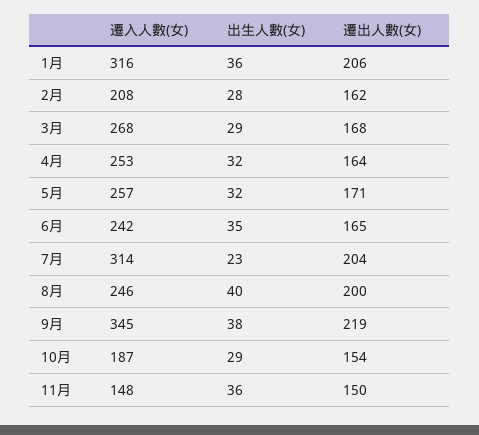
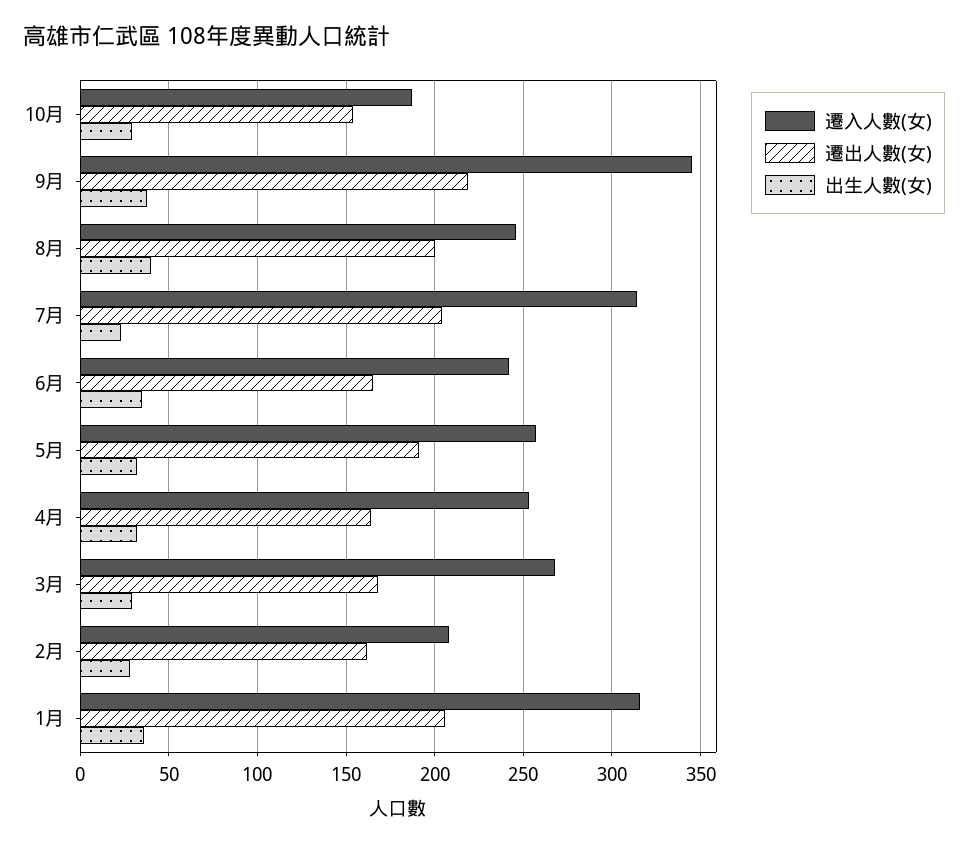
遷出人數(女), 5月: 171 -> 190
遷入人數(女), 11月: 148 -> none
出生人數(女), 11月: 36 -> none
遷出人數(女), 11月: 150 -> none

